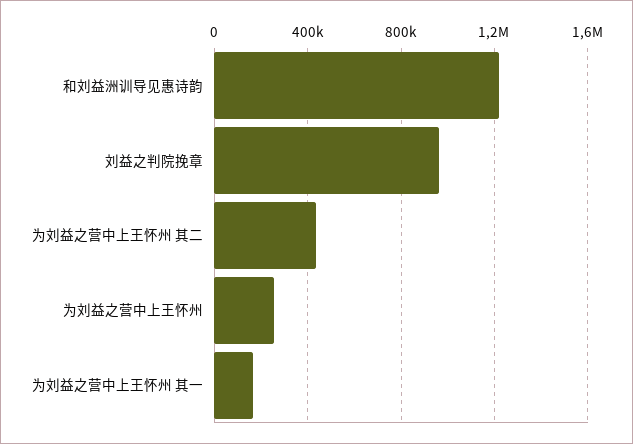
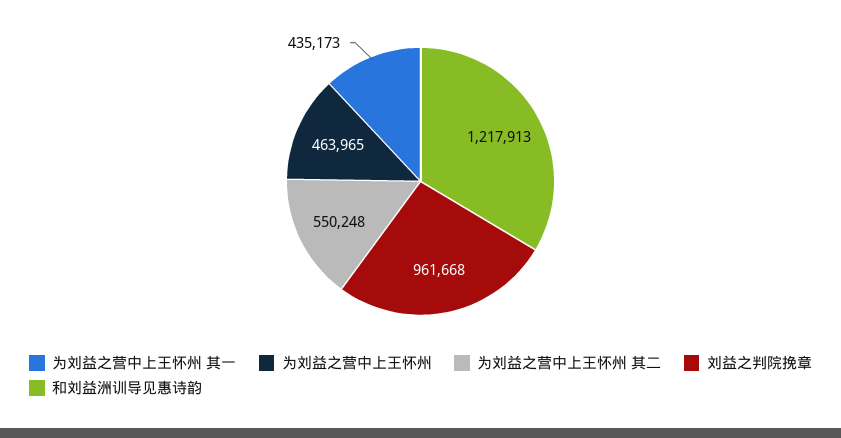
为刘益之营中上王怀州 其二: 450000 -> 550248
为刘益之营中上王怀州: 250000 -> 463965
为刘益之营中上王怀州 其一: 150000 -> 435173

